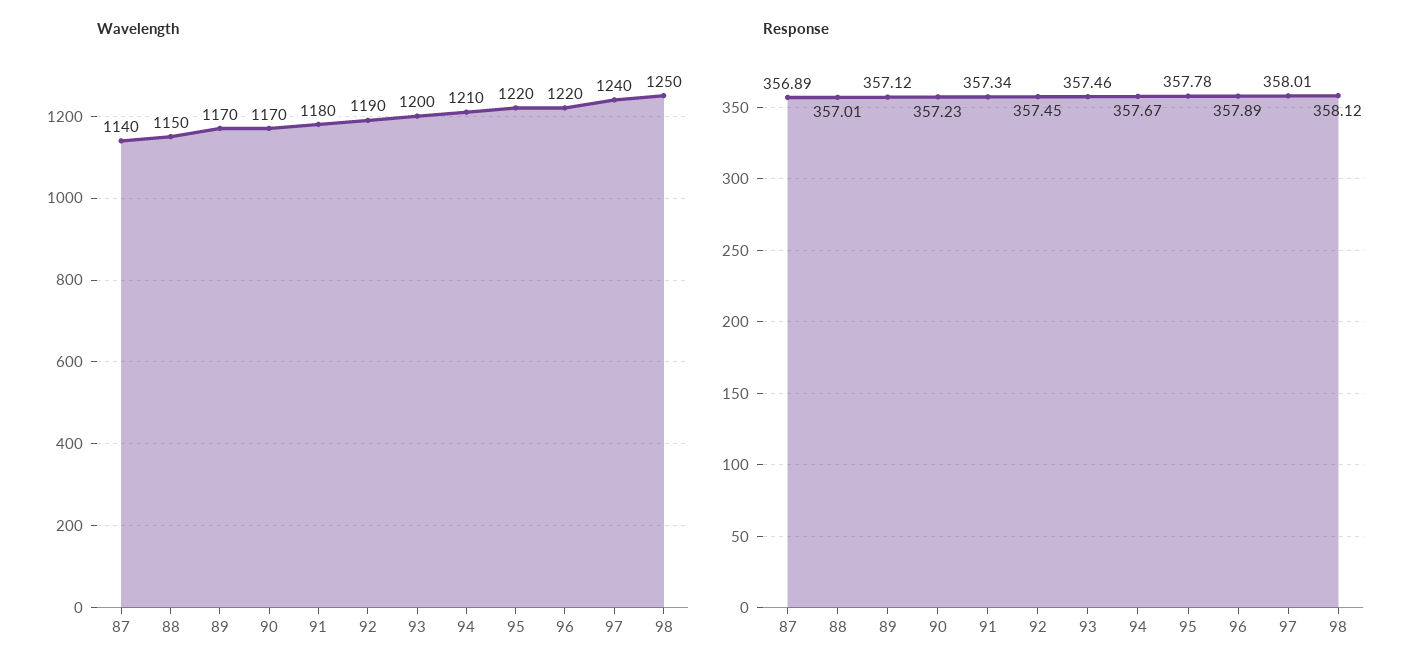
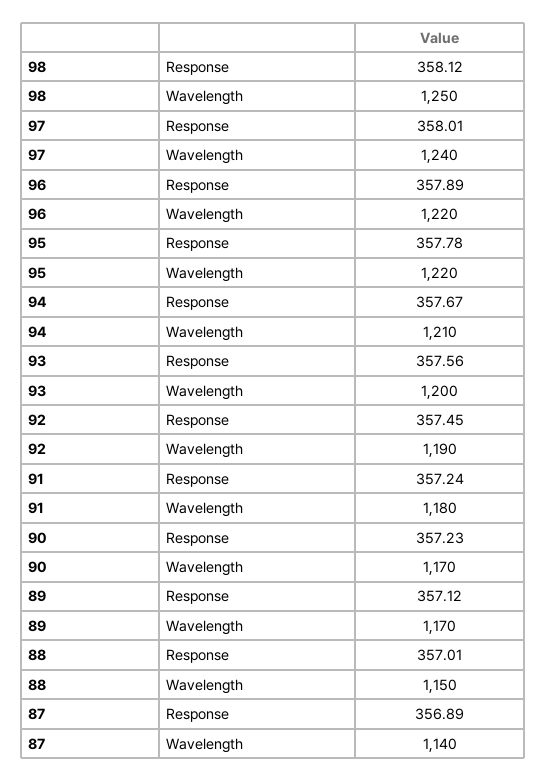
Response, 91: 357.34 -> 357.24
Response, 93: 357.46 -> 357.56

